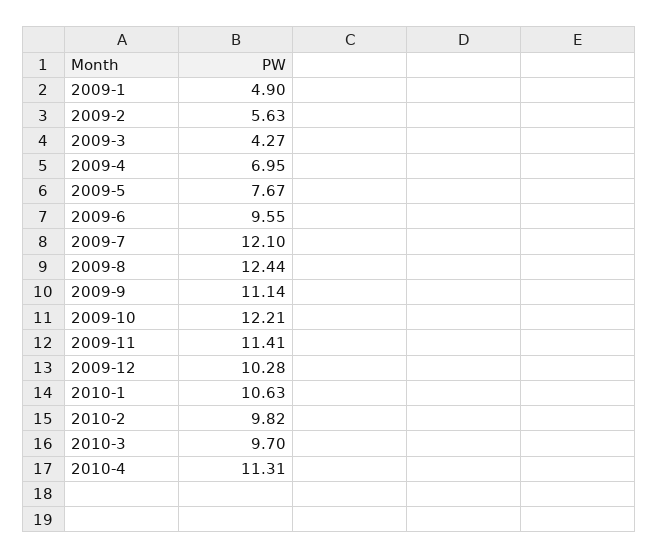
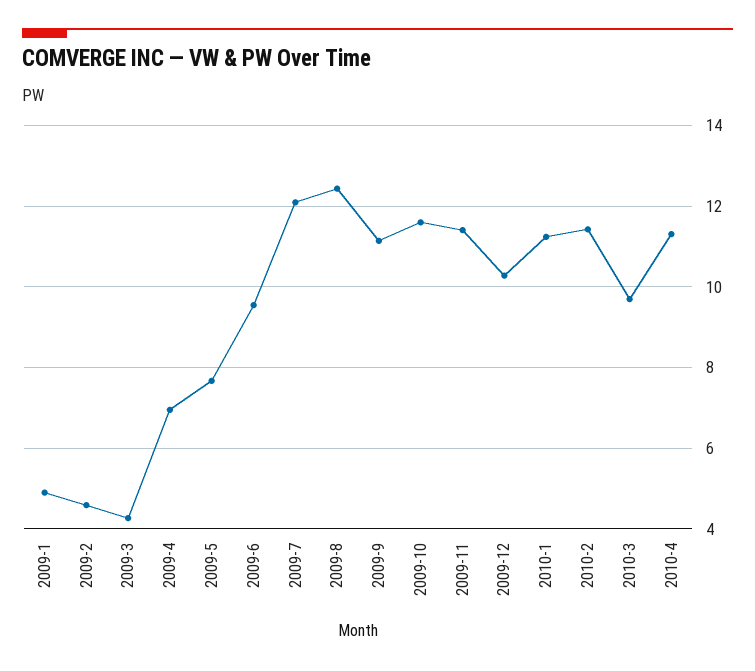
2009-2: 5.63 -> 4.6
2009-10: 12.21 -> 11.6
2010-1: 10.63 -> 11.2
2010-2: 9.82 -> 11.4

